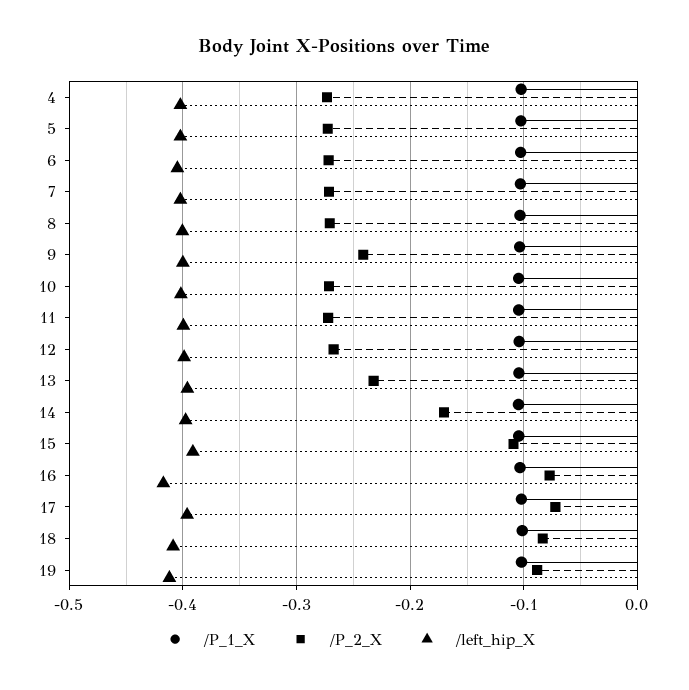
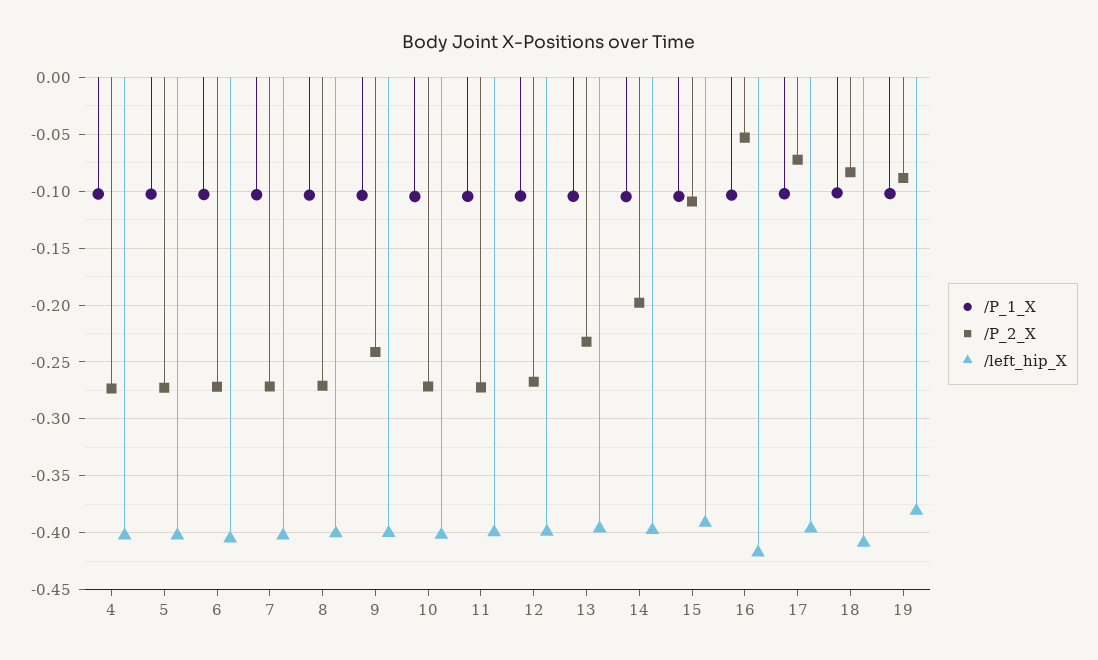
/P_2_X, 14: -0.17 -> -0.2
/P_2_X, 16: -0.08 -> -0.05
/left_hip_X, 19: -0.41 -> -0.38

